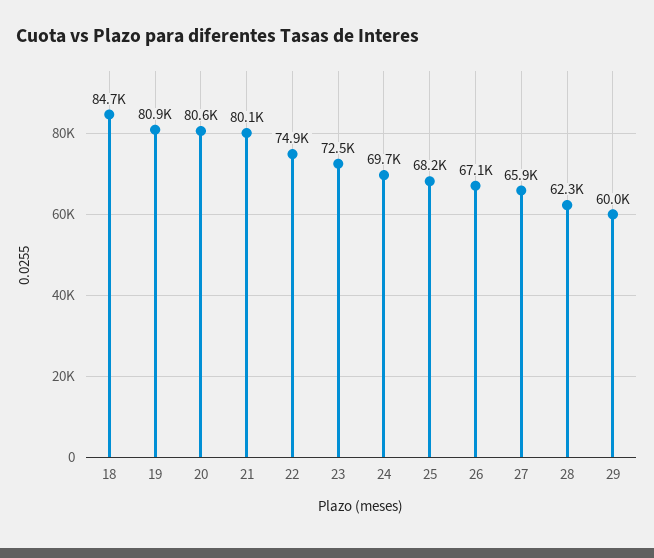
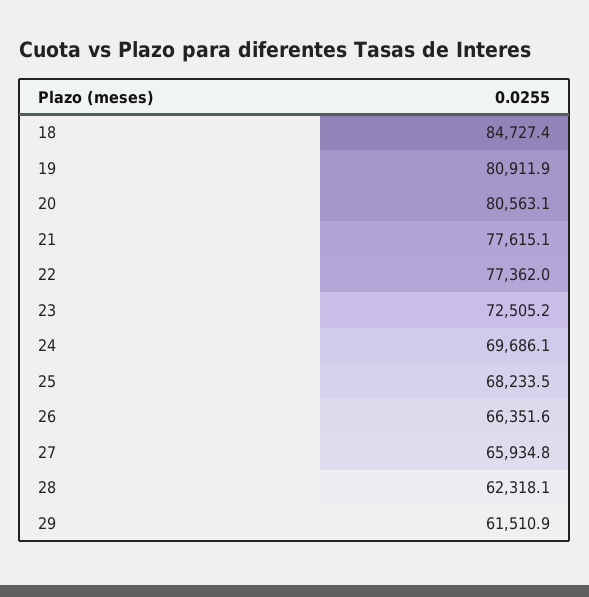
21: 80100 -> 77615.1
22: 74900 -> 77362
26: 67100 -> 66351.6
29: 60000 -> 61510.9

